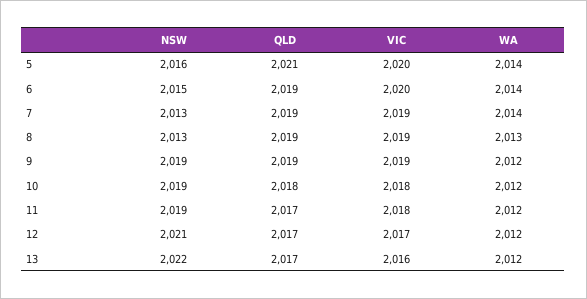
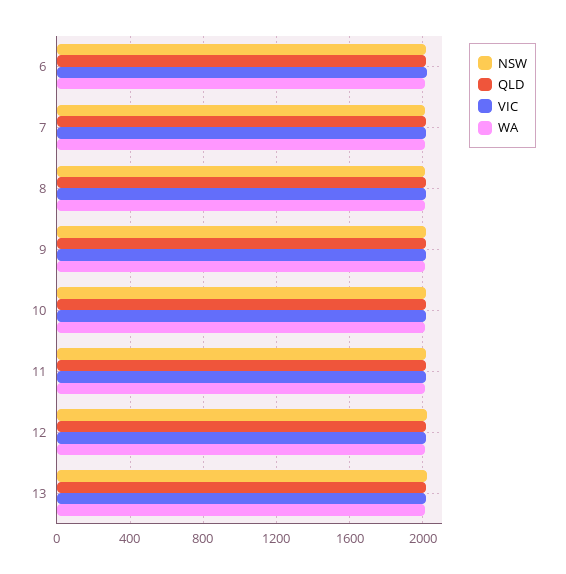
NSW, 5: 2016 -> none
QLD, 5: 2021 -> none
VIC, 5: 2020 -> none
WA, 5: 2014 -> none

